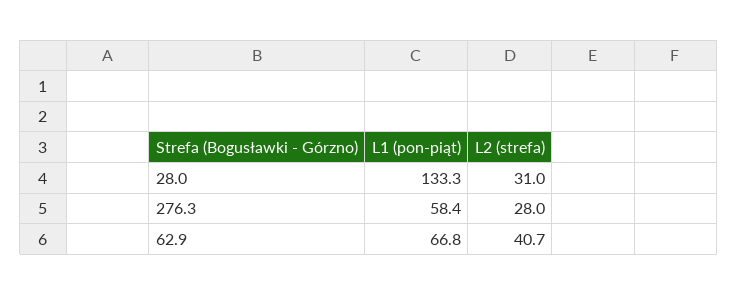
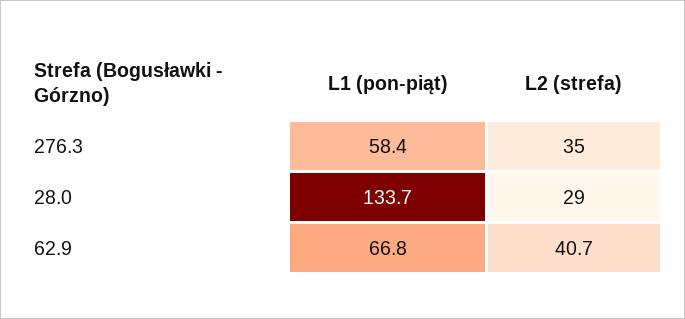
L1 (pon-piąt), 28.0: 133.3 -> 133.7
L2 (strefa), 28.0: 31 -> 29
L2 (strefa), 276.3: 28 -> 35

